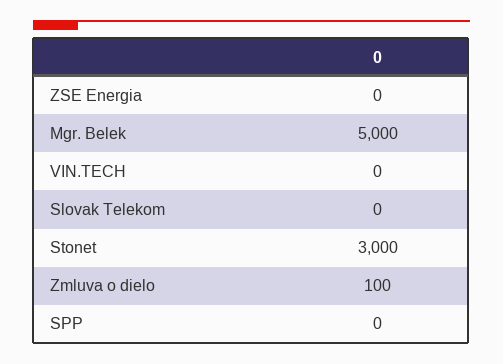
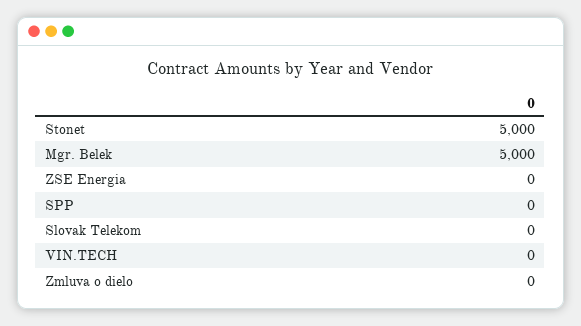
Stonet: 3000 -> 5000
Zmluva o dielo: 100 -> 0

